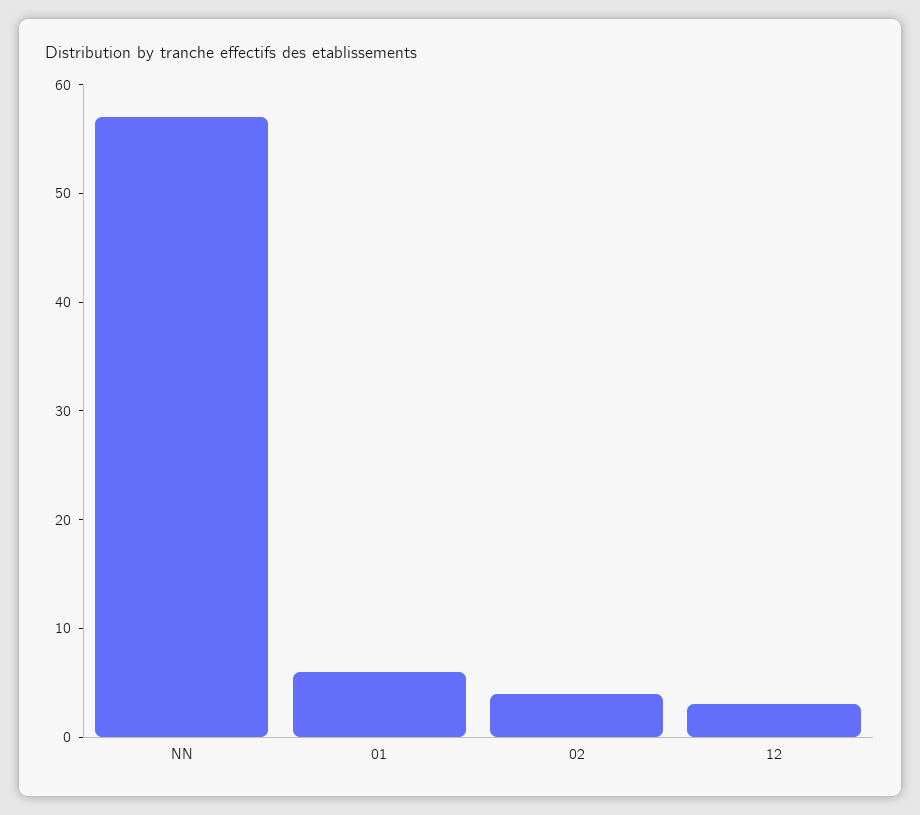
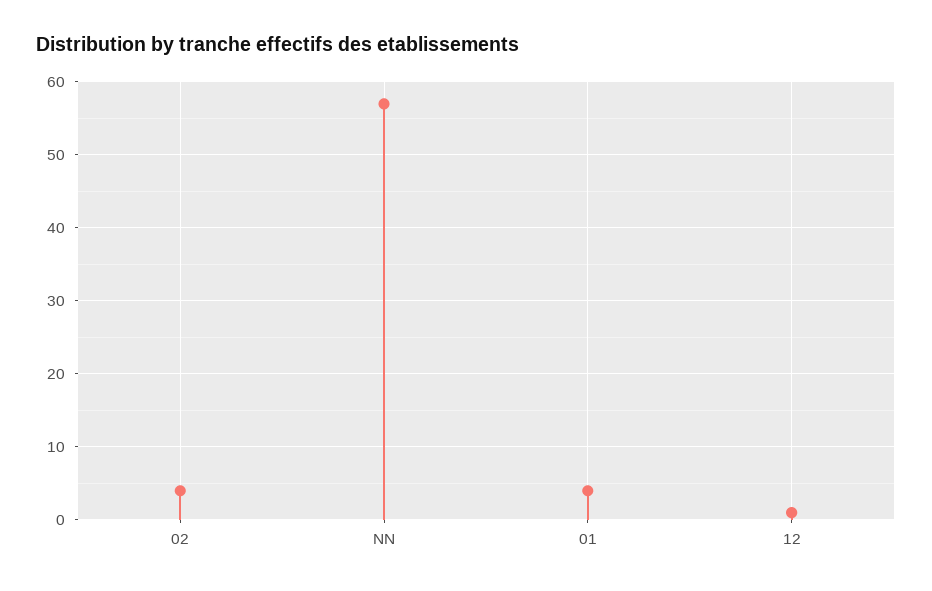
01: 6 -> 4
12: 3 -> 1

